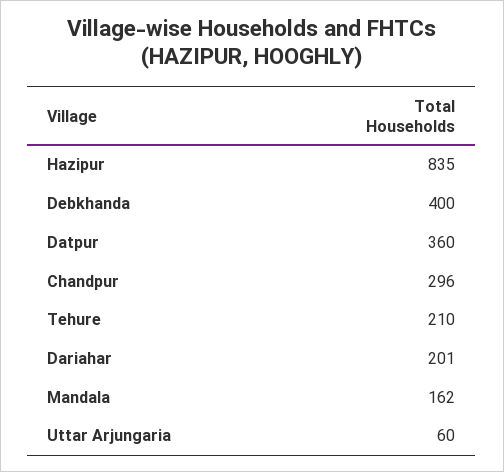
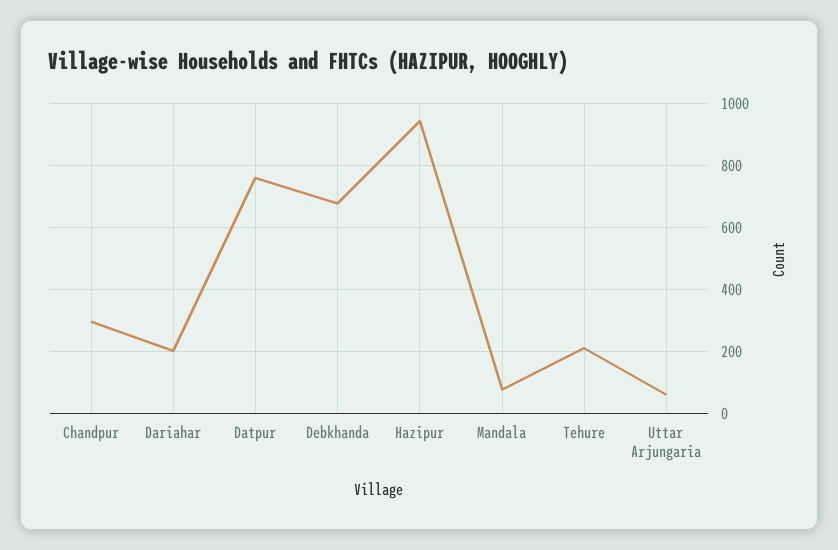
Hazipur: 835 -> 940
Debkhanda: 400 -> 680
Datpur: 360 -> 760
Mandala: 162 -> 80

